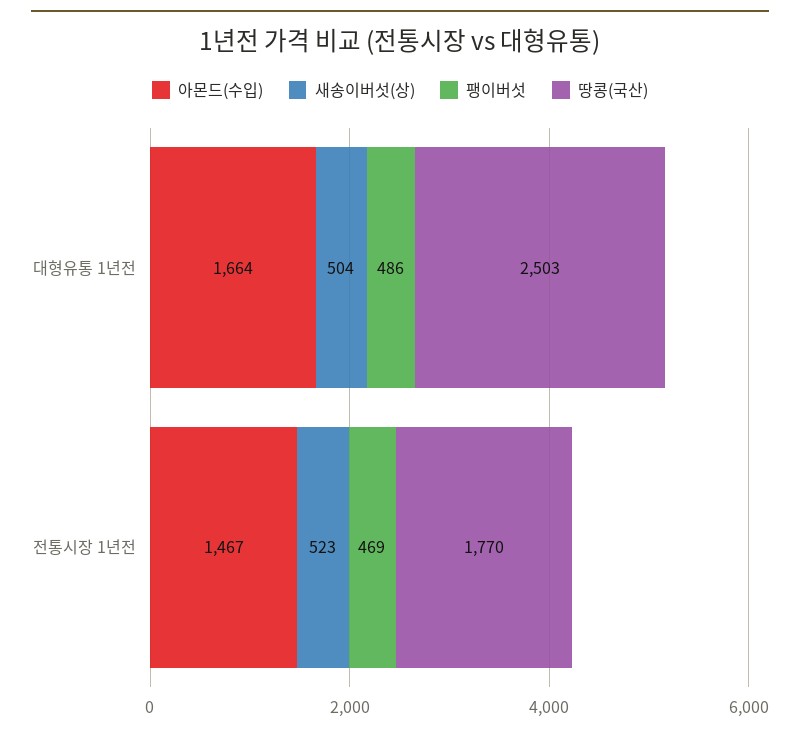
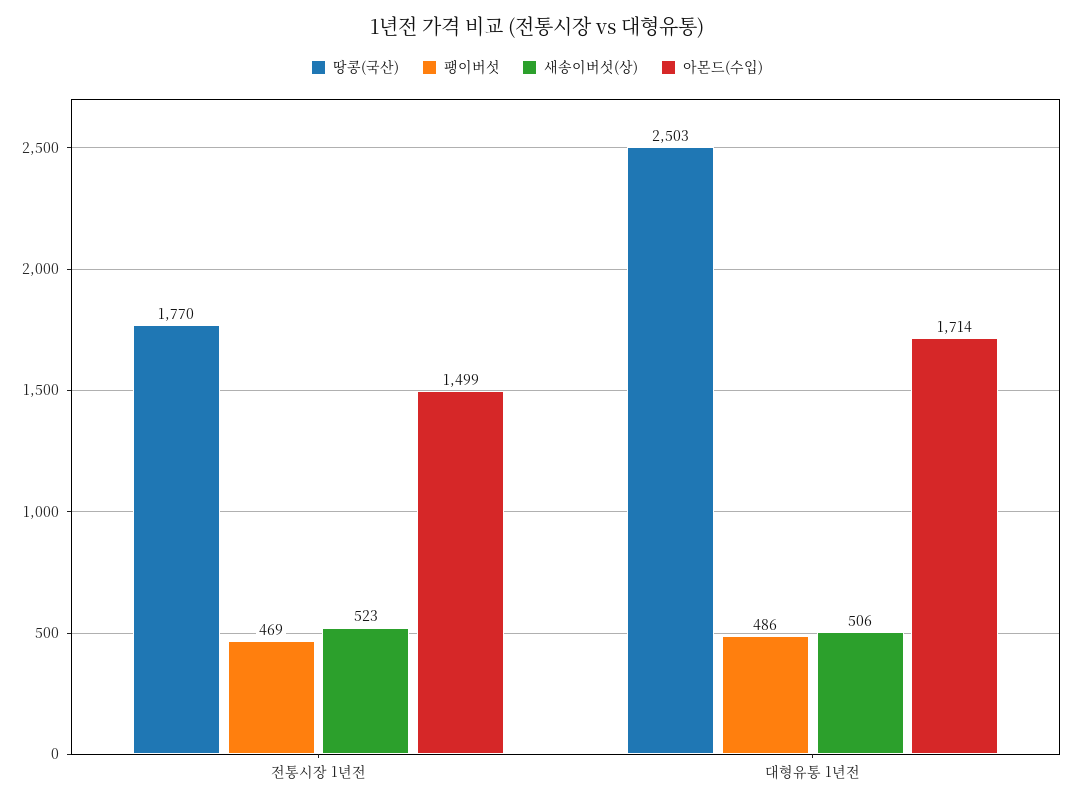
아몬드(수입), 대형유통 1년전: 1664 -> 1714
새송이버섯(상), 대형유통 1년전: 504 -> 506
아몬드(수입), 전통시장 1년전: 1467 -> 1499

